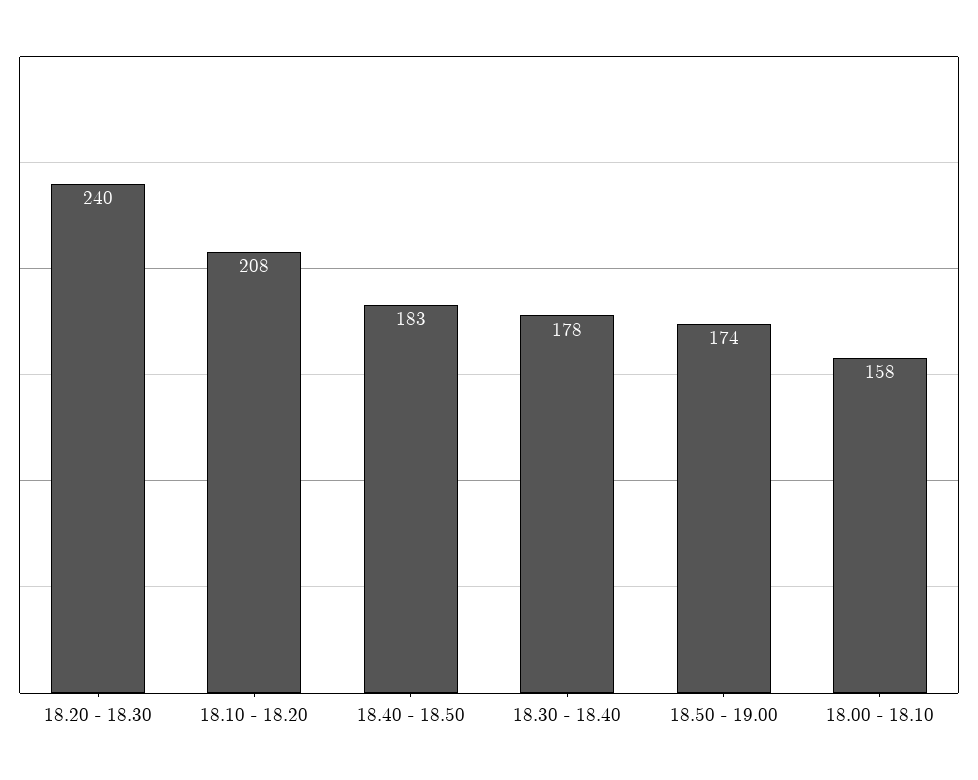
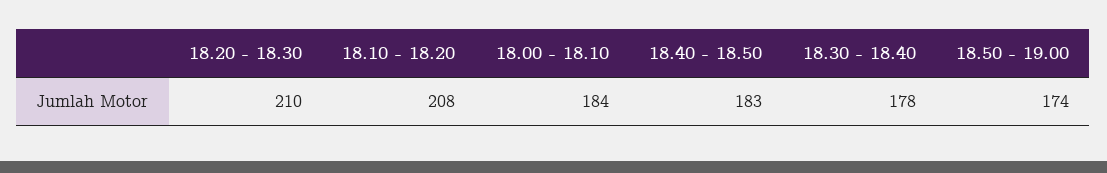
18.20 - 18.30: 240 -> 210
18.00 - 18.10: 158 -> 184

